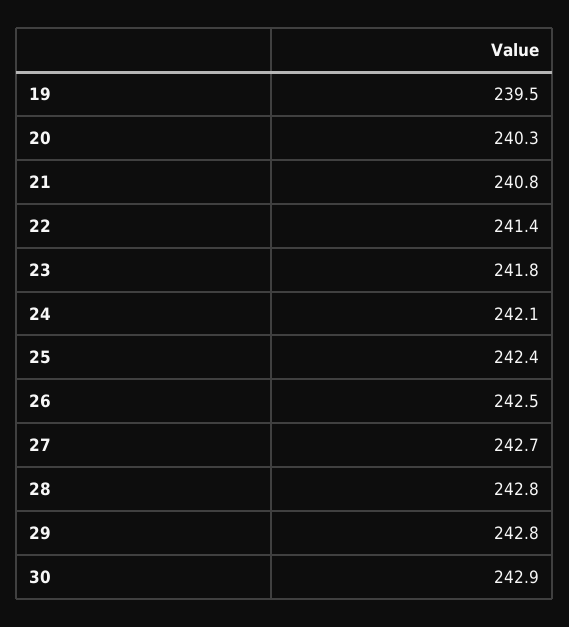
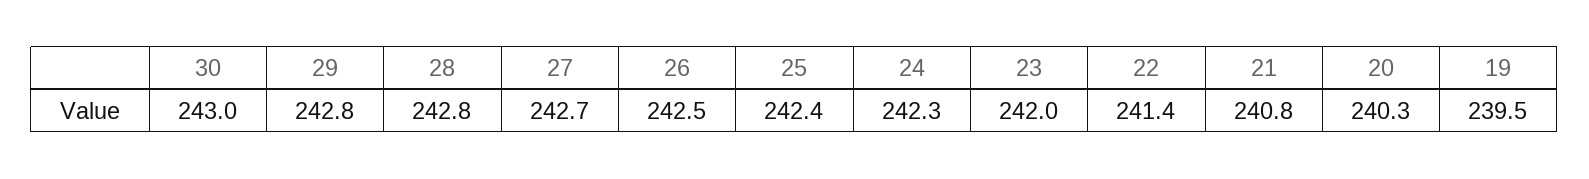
23: 241.8 -> 242
24: 242.1 -> 242.3
30: 242.9 -> 243

